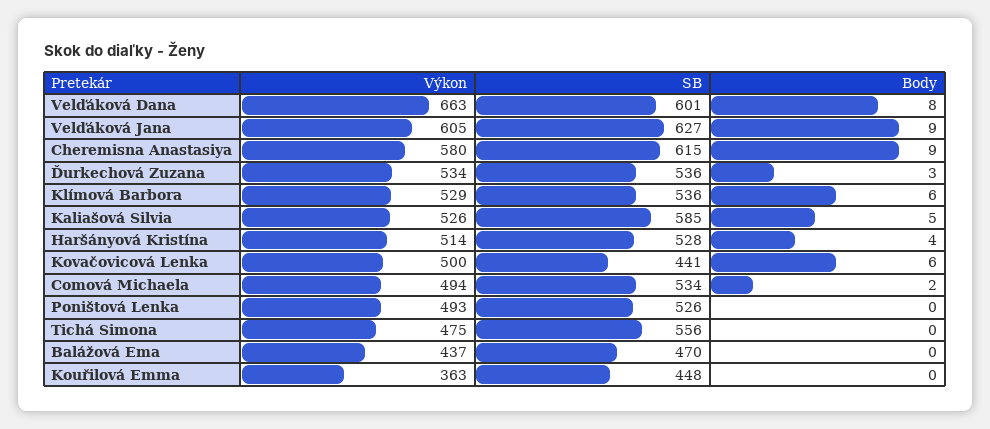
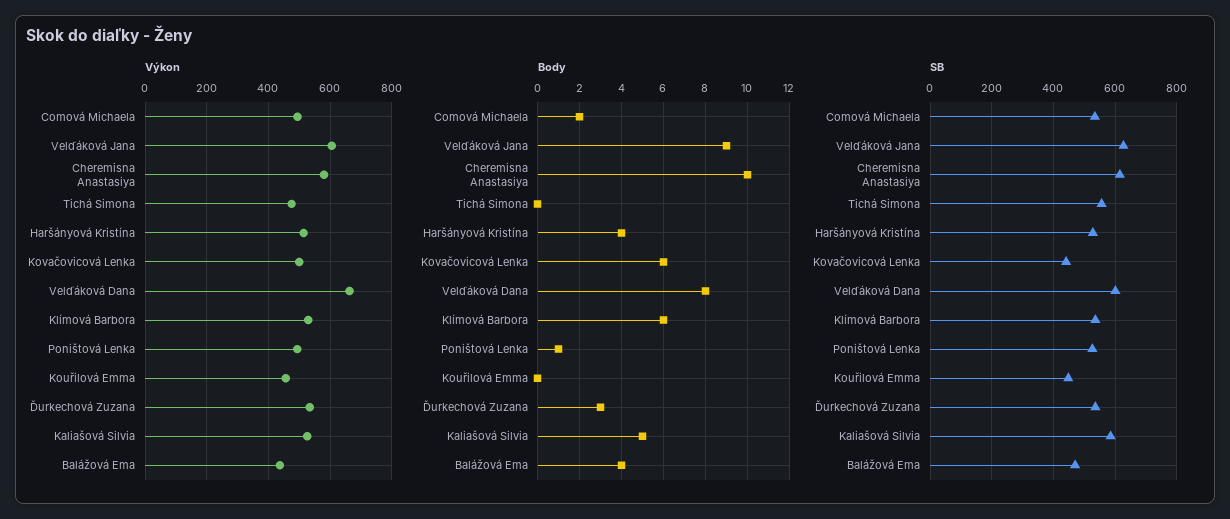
Body, Cheremisna Anastasiya: 9 -> 10
Body, Poništová Lenka: 0 -> 1
Body, Balážová Ema: 0 -> 4
Výkon, Kouřilová Emma: 363 -> 460

